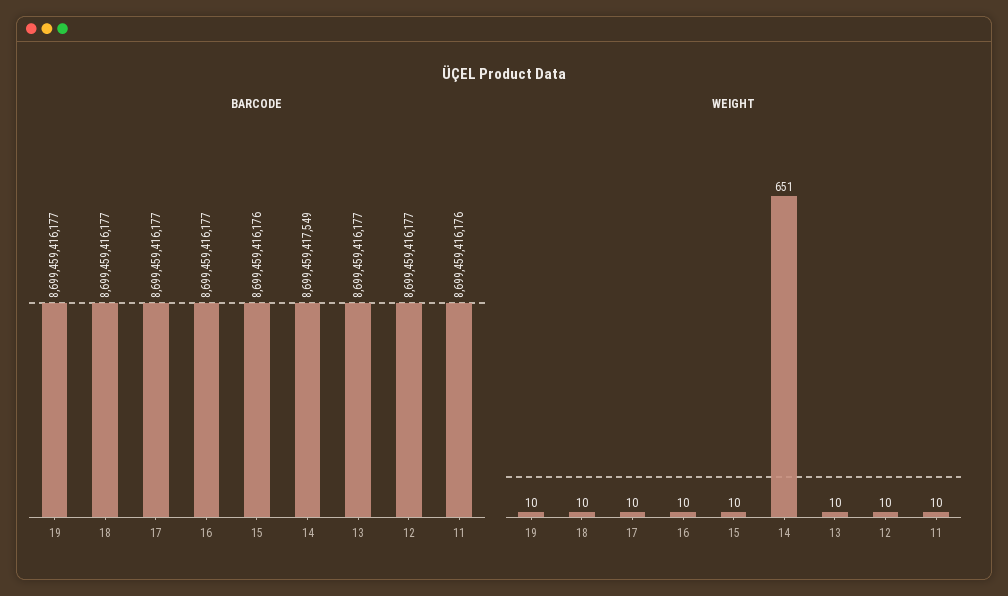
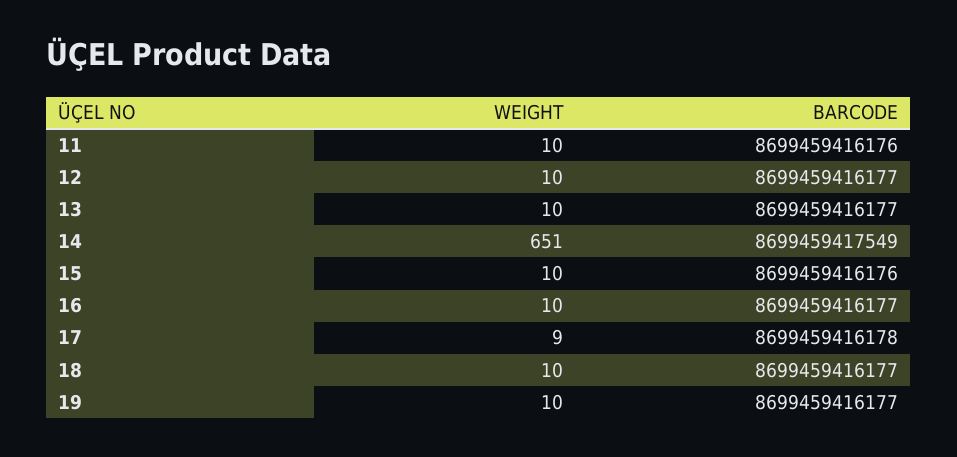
BARCODE, 17: 8699459416177 -> 8699459416178
WEIGHT, 17: 10 -> 9

